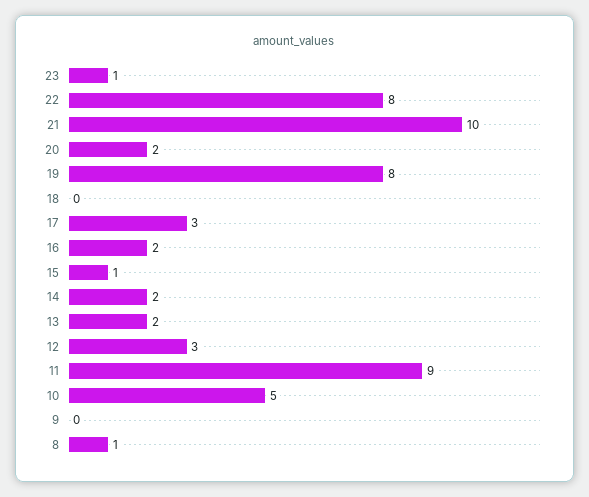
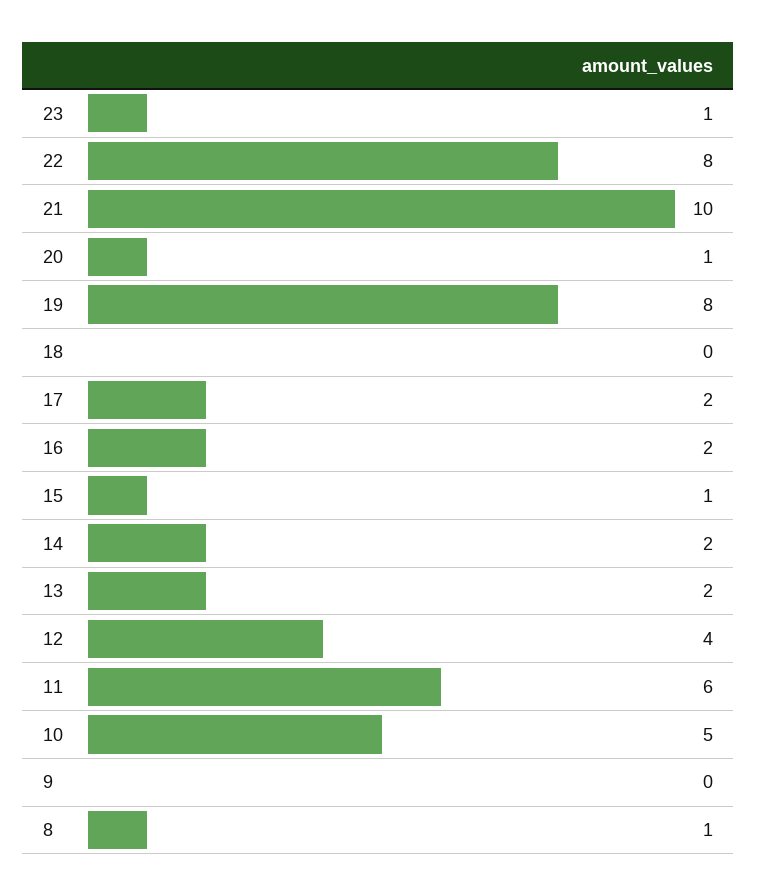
20: 2 -> 1
17: 3 -> 2
12: 3 -> 4
11: 9 -> 6

